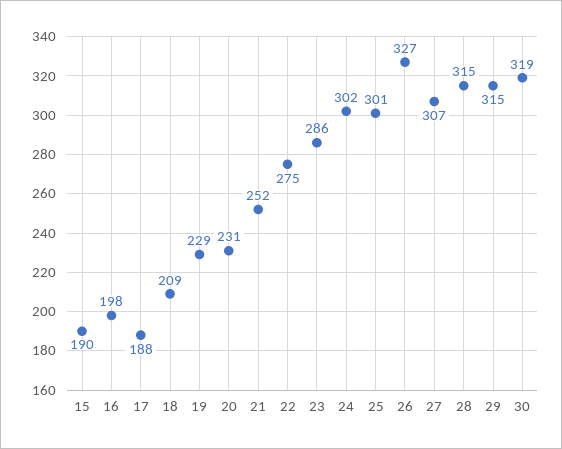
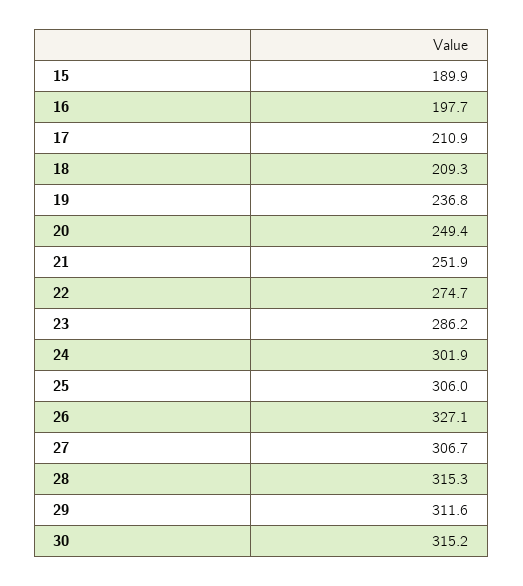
17: 188 -> 210.9
19: 229 -> 236.8
20: 231 -> 249.4
25: 301 -> 306
29: 315 -> 311.6
30: 319 -> 315.2

